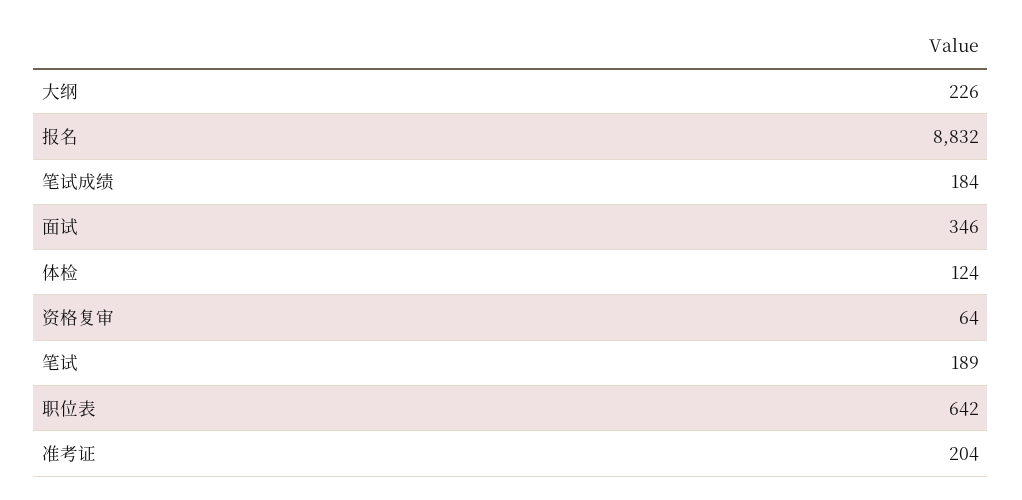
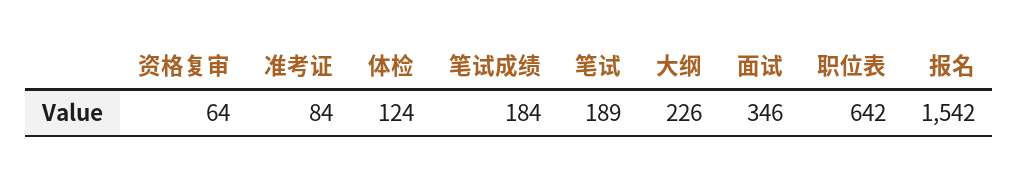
报名: 8832 -> 1542
准考证: 204 -> 84

